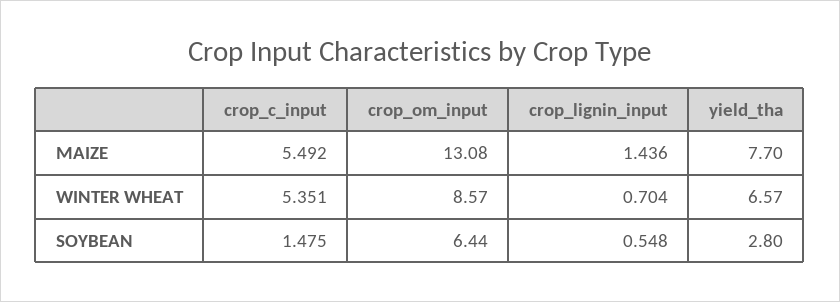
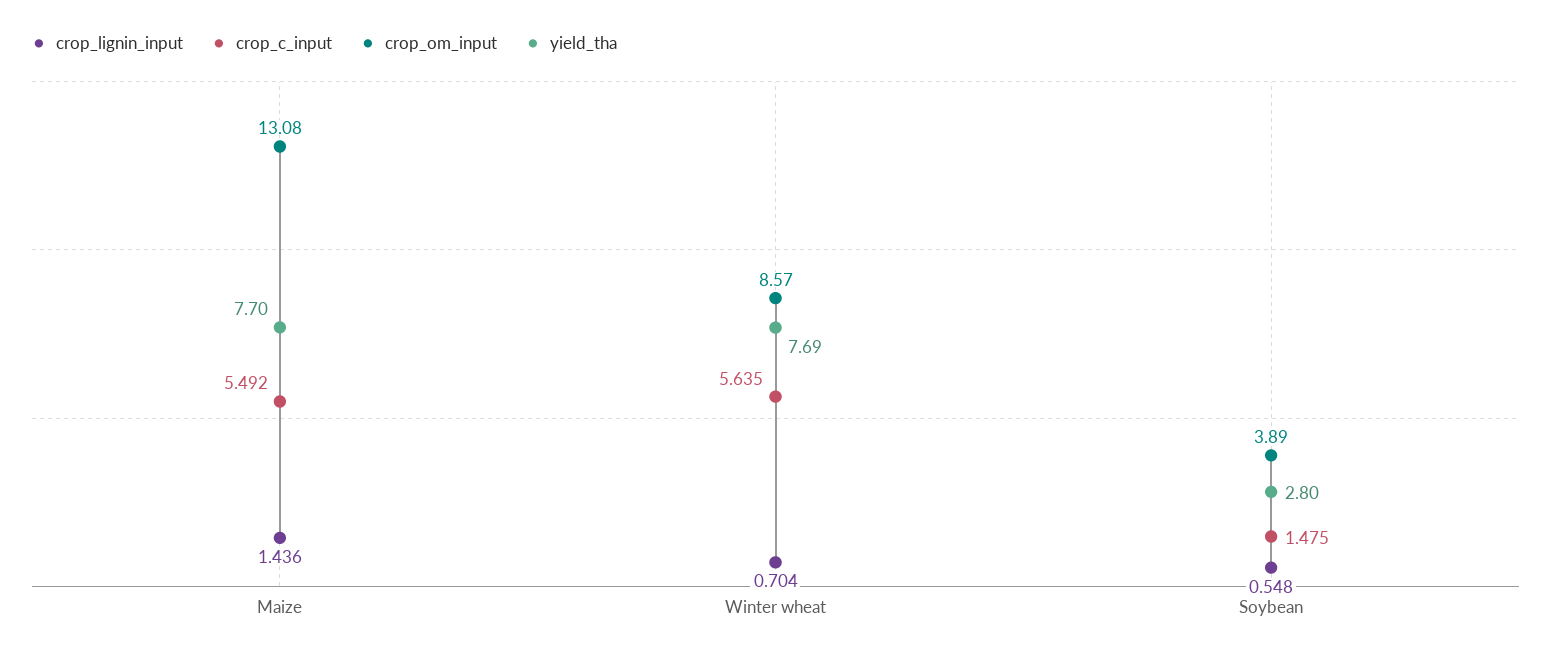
crop_c_input, WINTER WHEAT: 5.351 -> 5.635
yield_tha, WINTER WHEAT: 6.57 -> 7.69
crop_om_input, SOYBEAN: 6.44 -> 3.89

